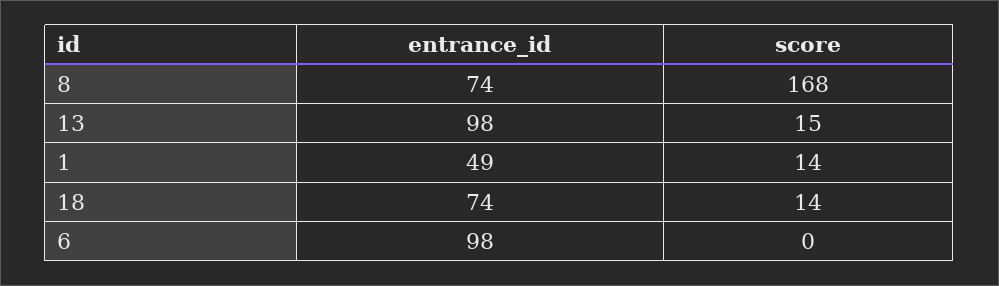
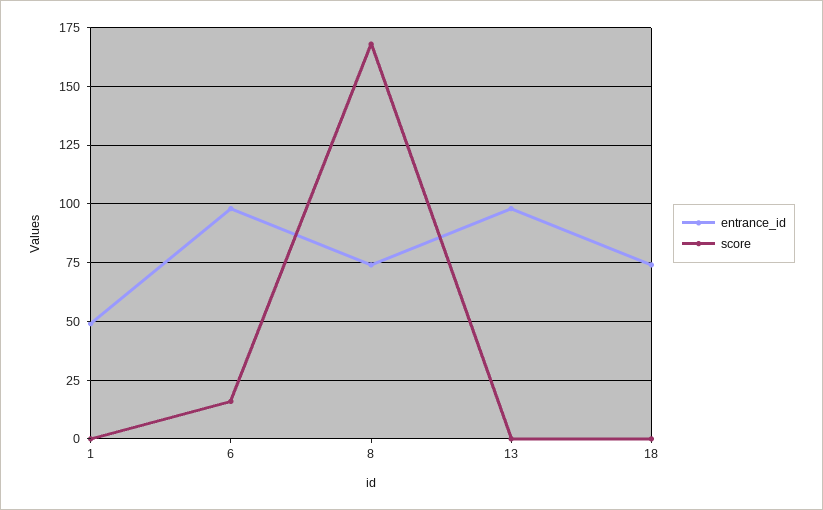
score, 13: 15 -> 0
score, 1: 14 -> 0
score, 18: 14 -> 0
score, 6: 0 -> 15

